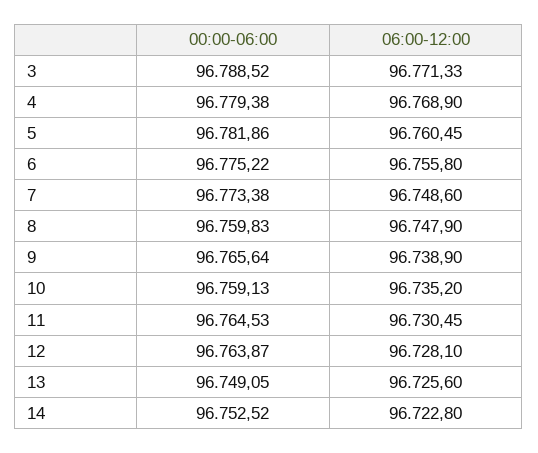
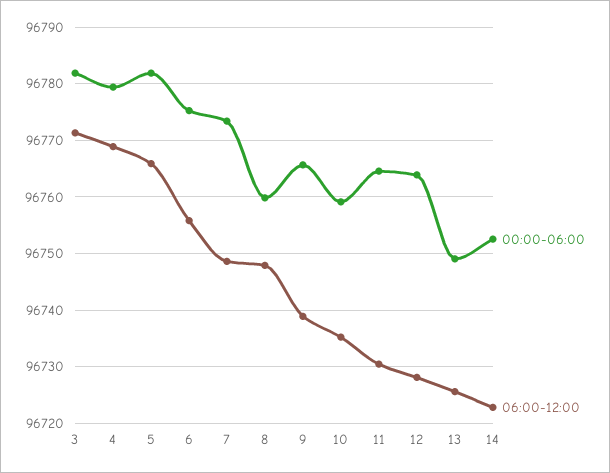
00:00-06:00, 3: 96788.52 -> 96782
06:00-12:00, 5: 96760.45 -> 96766

